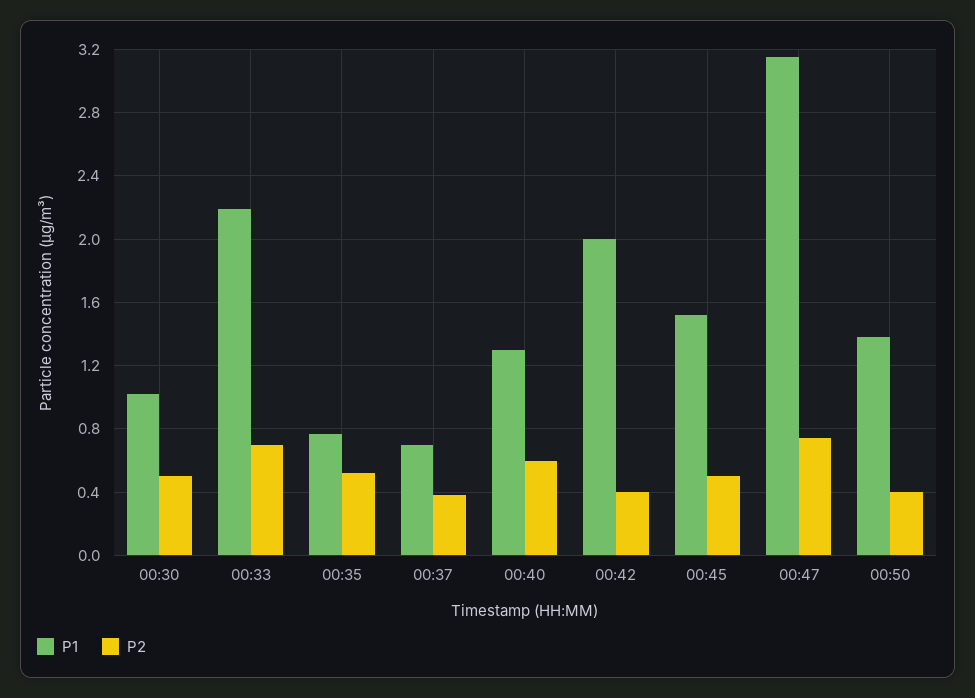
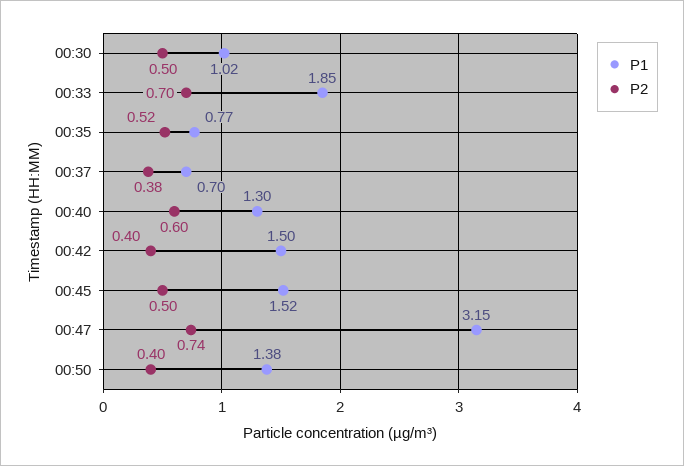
P1, 00:33: 2.2 -> 1.85
P1, 00:42: 2 -> 1.5

